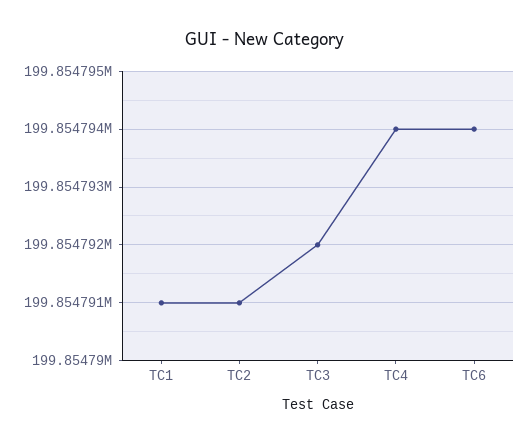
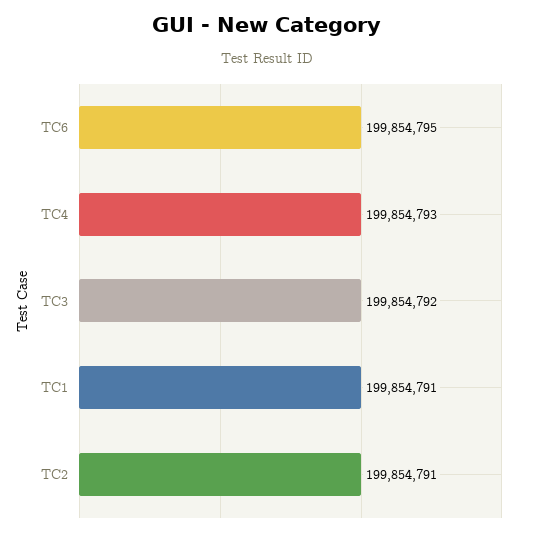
TC4: 199854794 -> 199854793
TC6: 199854794 -> 199854795

